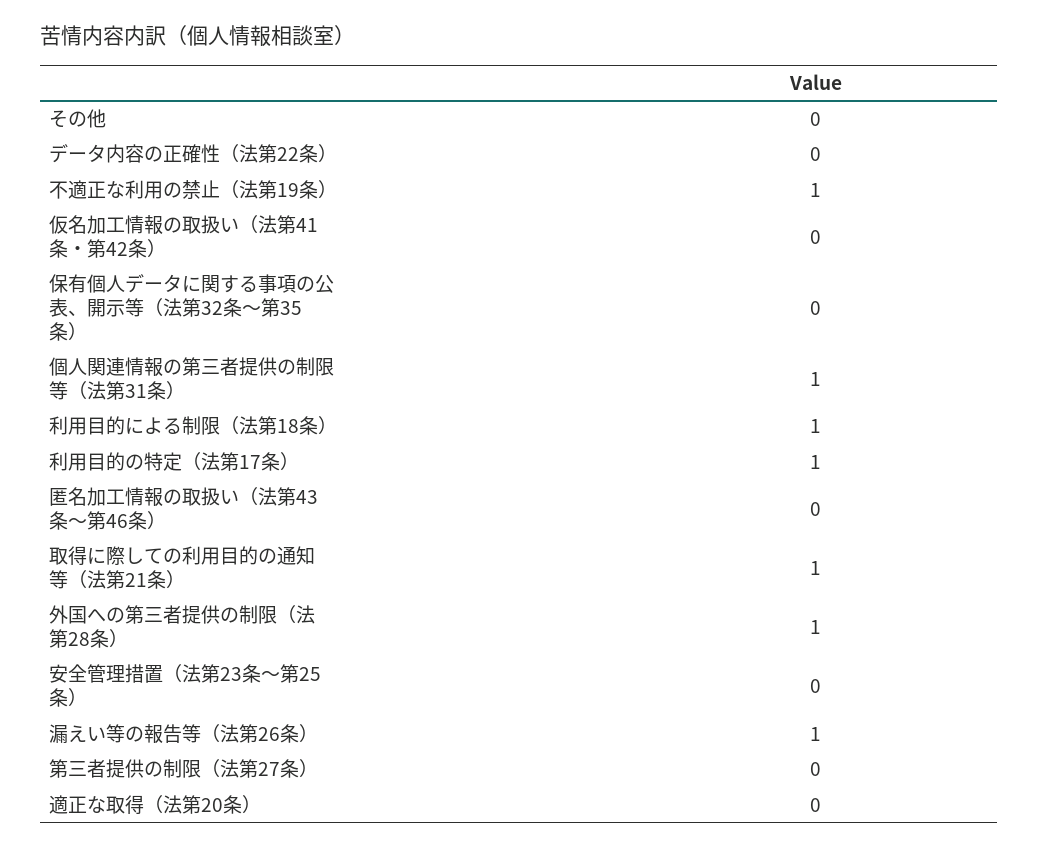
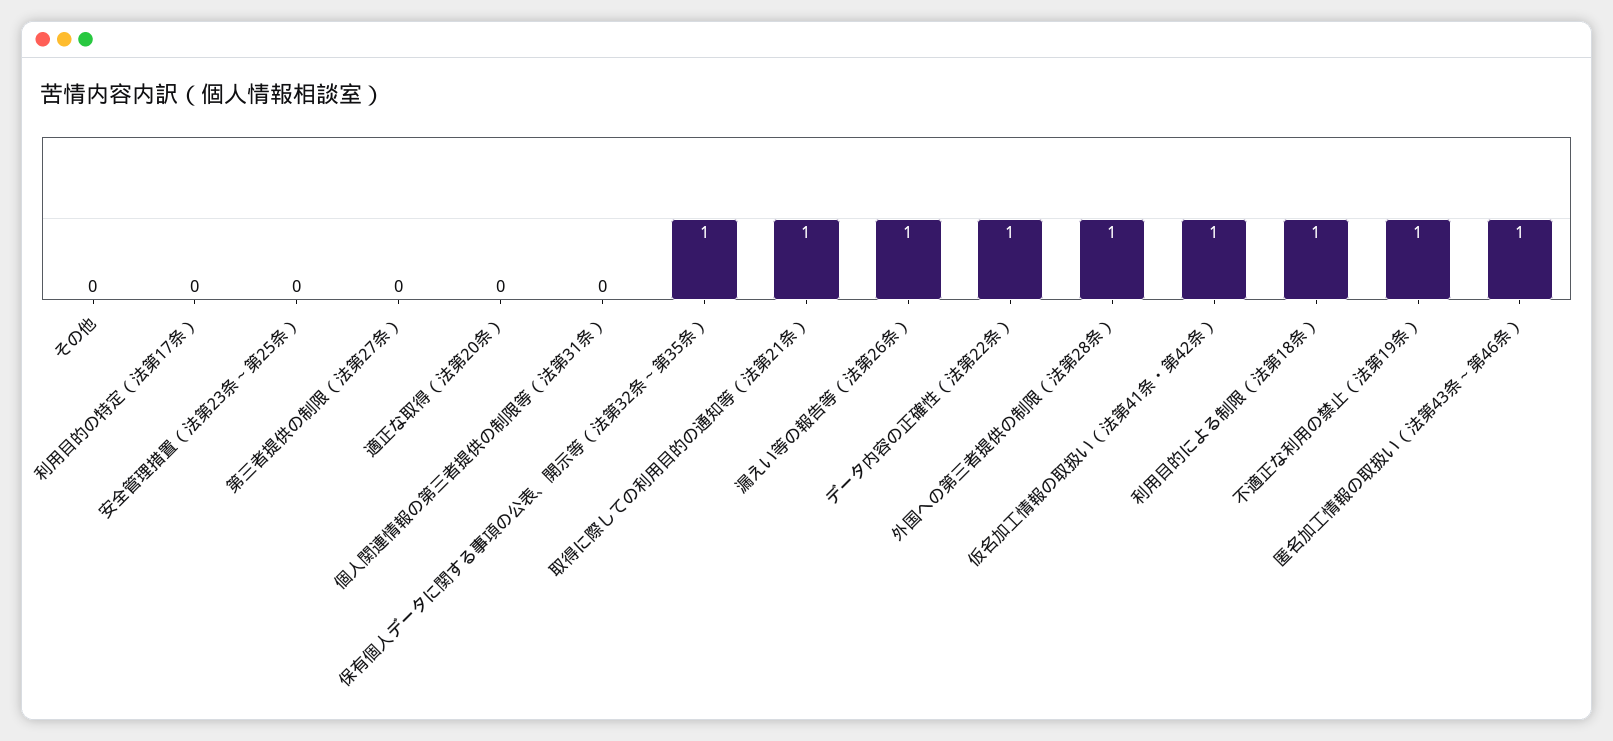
データ内容の正確性（法第22条）: 0 -> 1
仮名加工情報の取扱い（法第41条・第42条）: 0 -> 1
保有個人データに関する事項の公表、開示等（法第32条～第35条）: 0 -> 1
個人関連情報の第三者提供の制限等（法第31条）: 1 -> 0
利用目的の特定（法第17条）: 1 -> 0
匿名加工情報の取扱い（法第43条～第46条）: 0 -> 1

